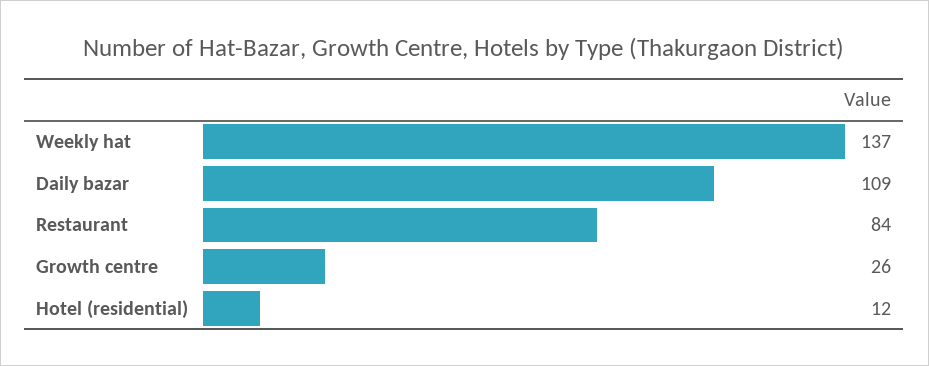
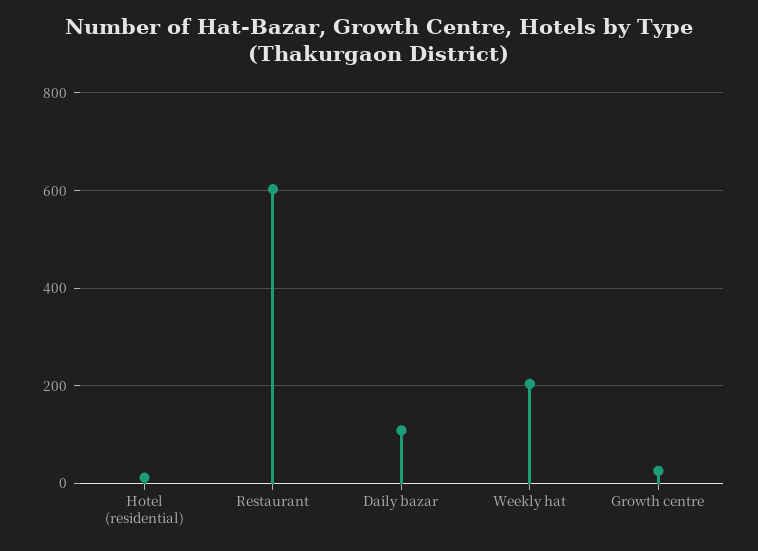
Weekly hat: 137 -> 200
Restaurant: 84 -> 600

